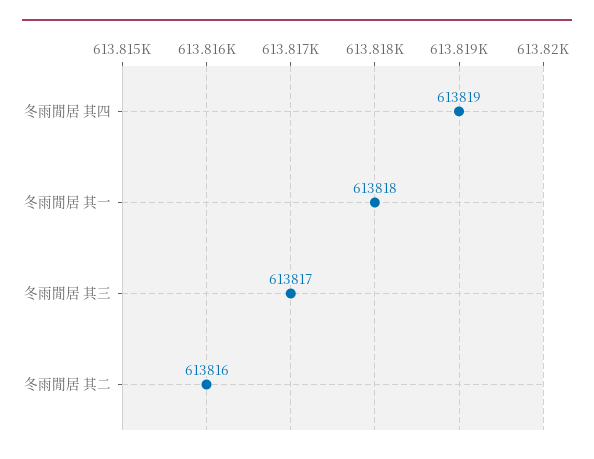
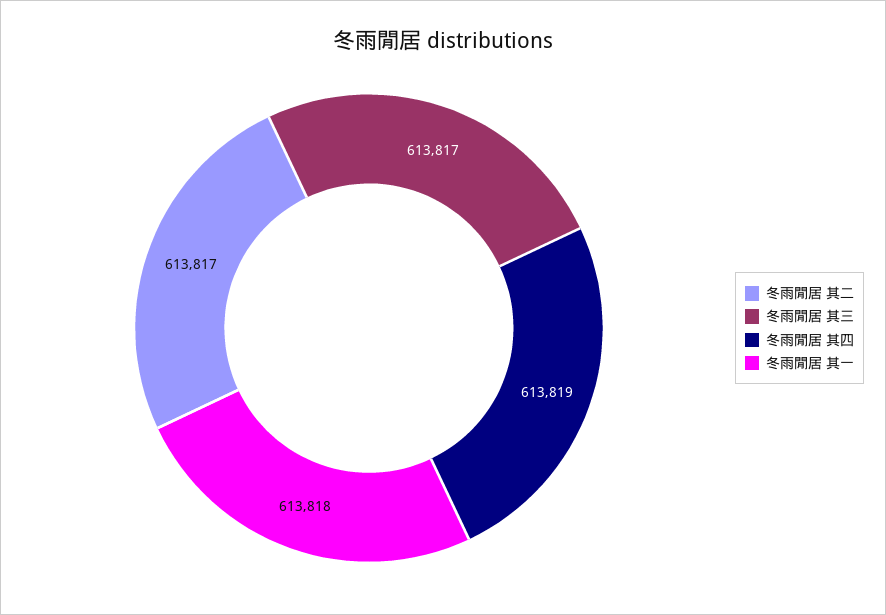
冬雨閒居 其二: 613816 -> 613817

